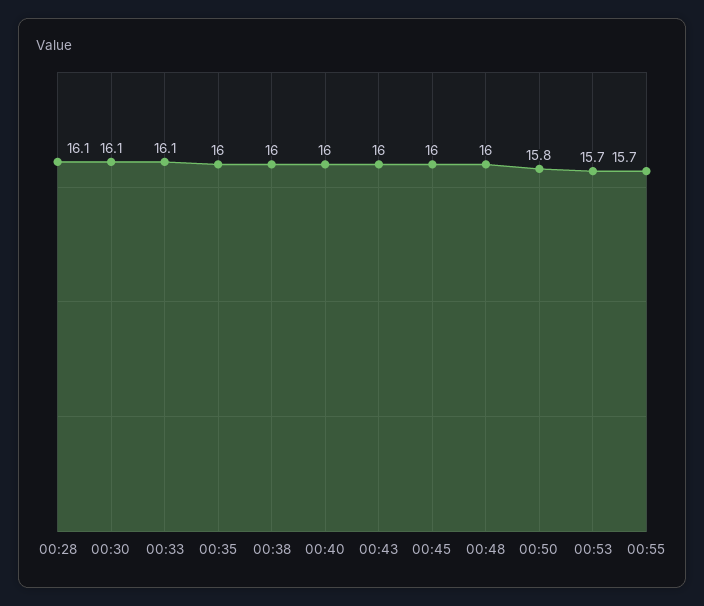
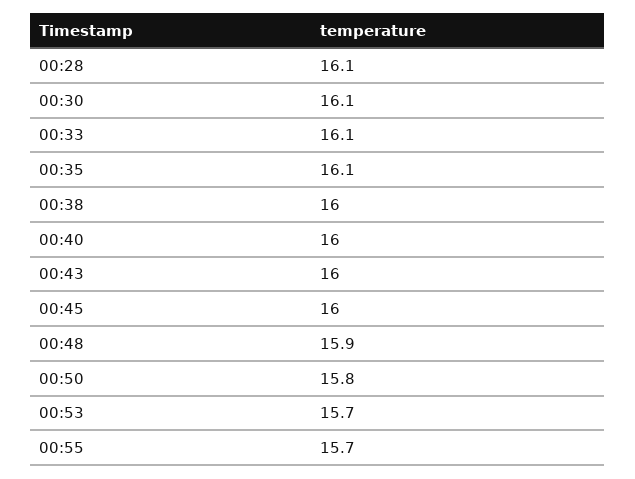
00:35: 16 -> 16.1
00:48: 16 -> 15.9

